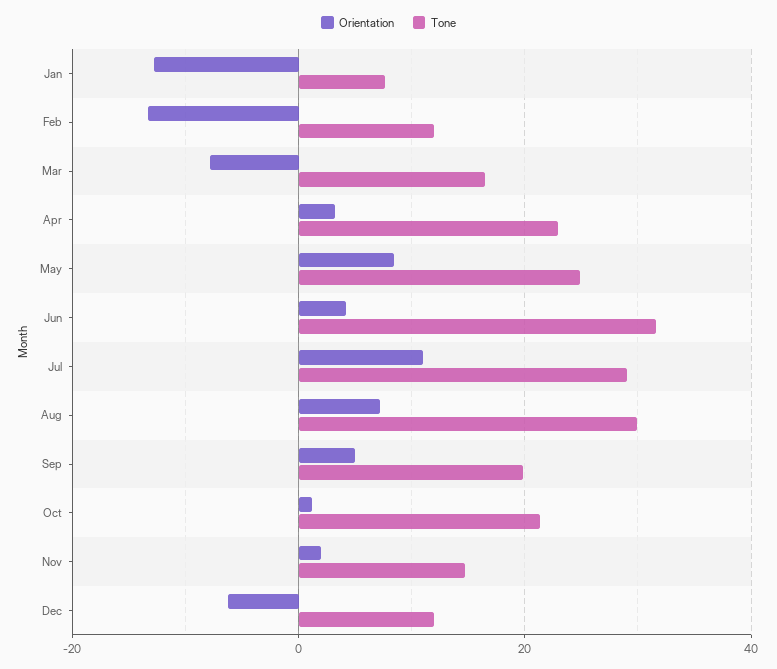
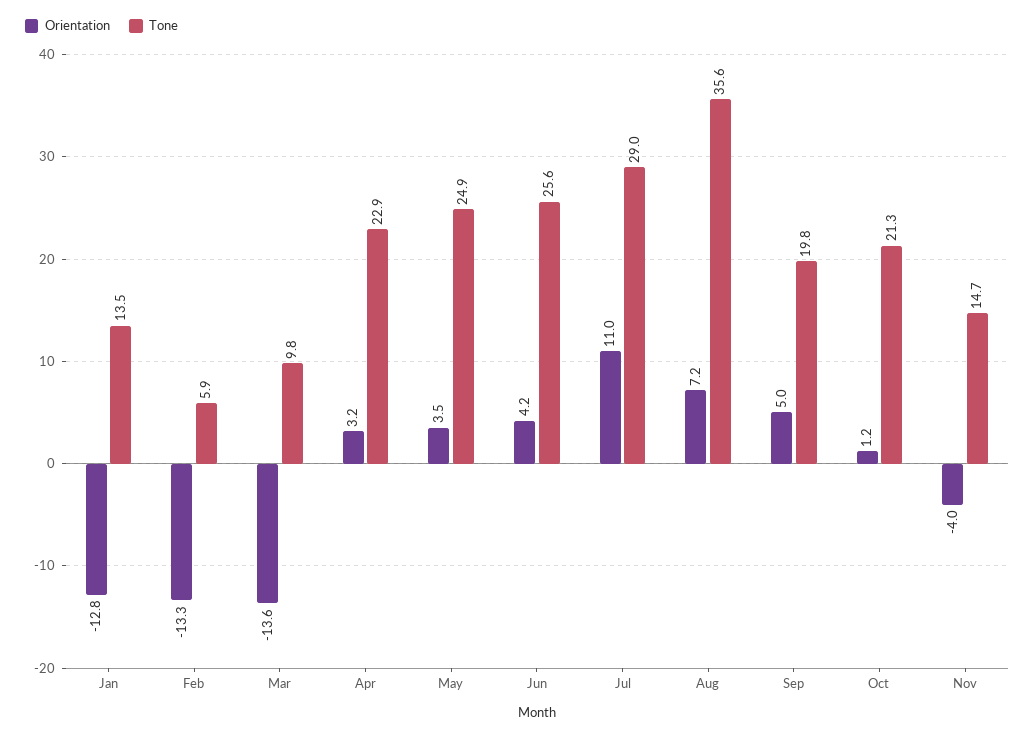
Tone, Jan: 8 -> 13.5
Tone, Feb: 12 -> 5.9
Orientation, Mar: -8 -> -13.6
Tone, Mar: 16 -> 9.8
Orientation, May: 8 -> 3.5
Tone, Jun: 32 -> 25.6
Tone, Aug: 30 -> 35.6
Orientation, Nov: 2 -> -4
Orientation, Dec: -6 -> none
Tone, Dec: 12 -> none

